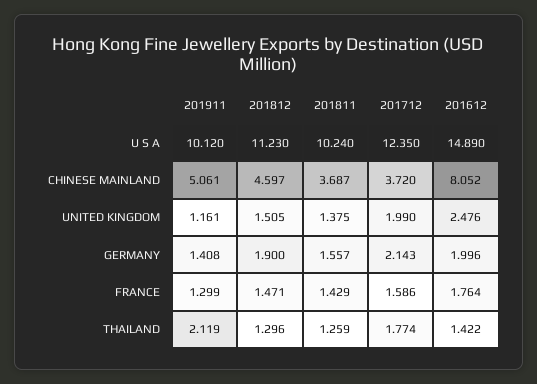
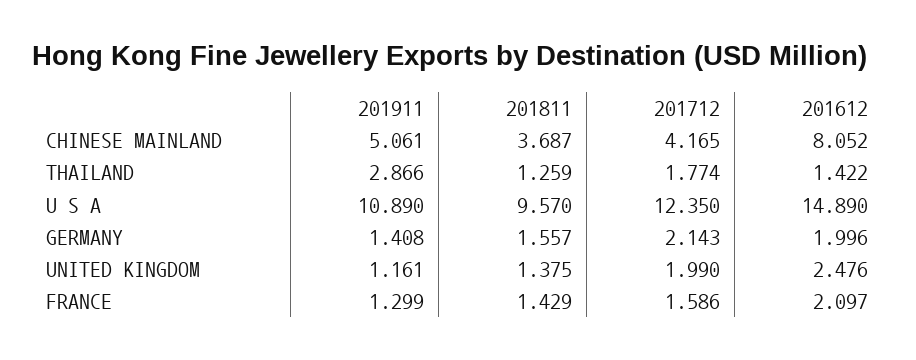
201911, U S A: 10.12 -> 10.89
201812, U S A: 11.23 -> none
201811, U S A: 10.24 -> 9.57
201812, CHINESE MAINLAND: 4.597 -> none
201712, CHINESE MAINLAND: 3.72 -> 4.165
201812, UNITED KINGDOM: 1.505 -> none
201812, GERMANY: 1.9 -> none
201812, FRANCE: 1.471 -> none
201612, FRANCE: 1.764 -> 2.097
201911, THAILAND: 2.119 -> 2.866
201812, THAILAND: 1.296 -> none

